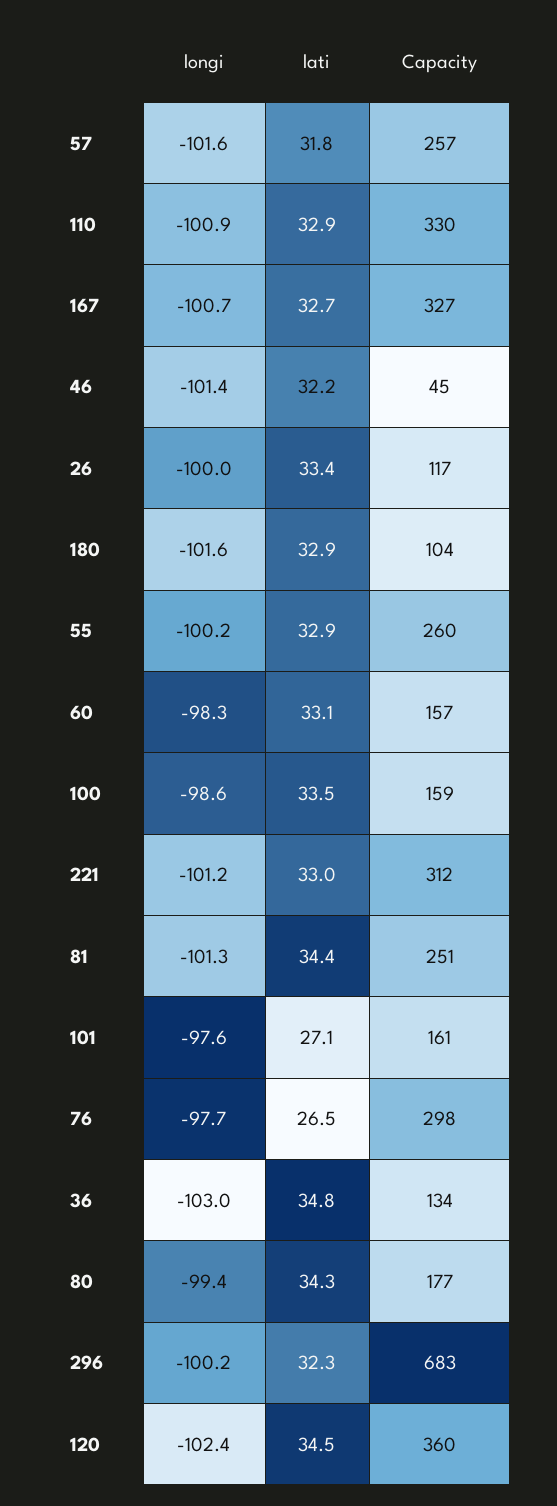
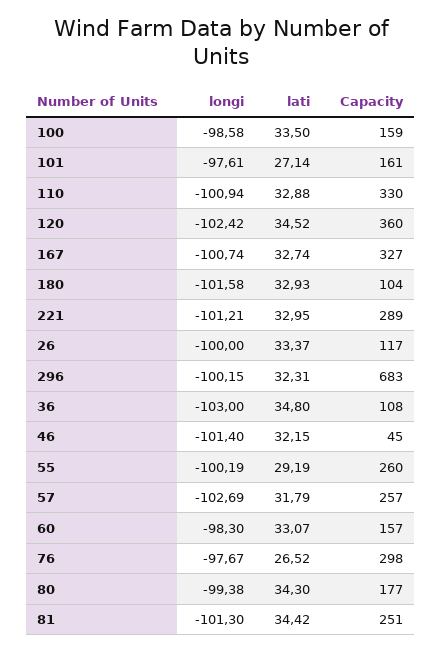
longi, 57: -101.6 -> -102.69
lati, 55: 32.9 -> 29.19
Capacity, 221: 312 -> 289
Capacity, 36: 134 -> 108

